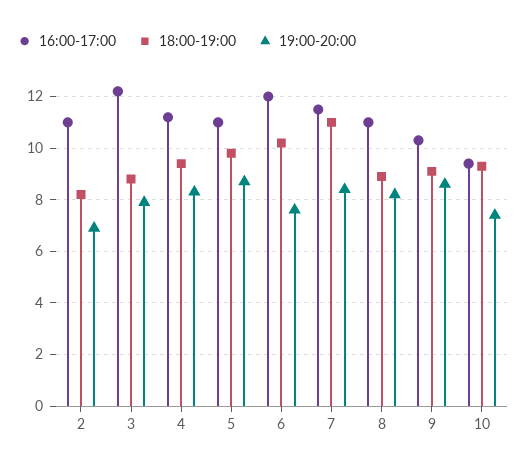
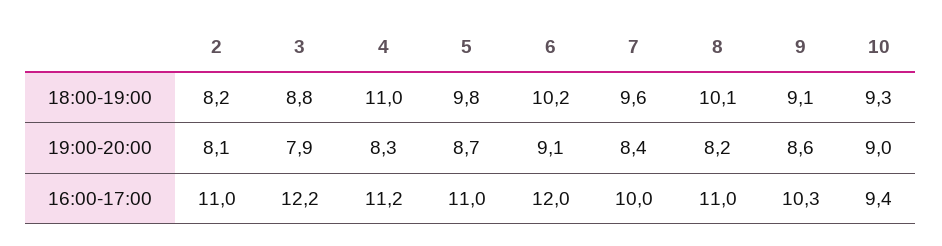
19:00-20:00, 2: 7 -> 8.1
18:00-19:00, 4: 9.5 -> 11
19:00-20:00, 6: 7.5 -> 9.1
16:00-17:00, 7: 11.5 -> 10
18:00-19:00, 7: 11 -> 9.6
18:00-19:00, 8: 9 -> 10.1
19:00-20:00, 10: 7.5 -> 9

